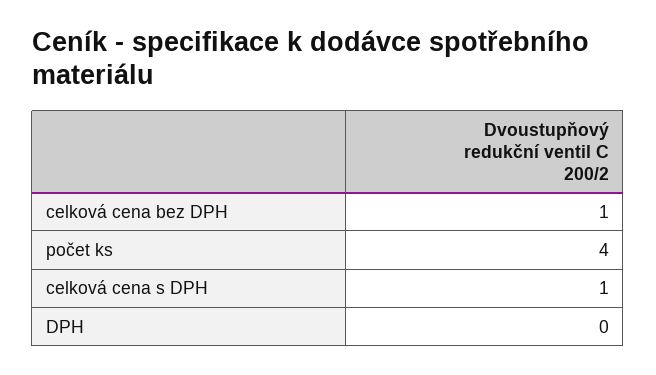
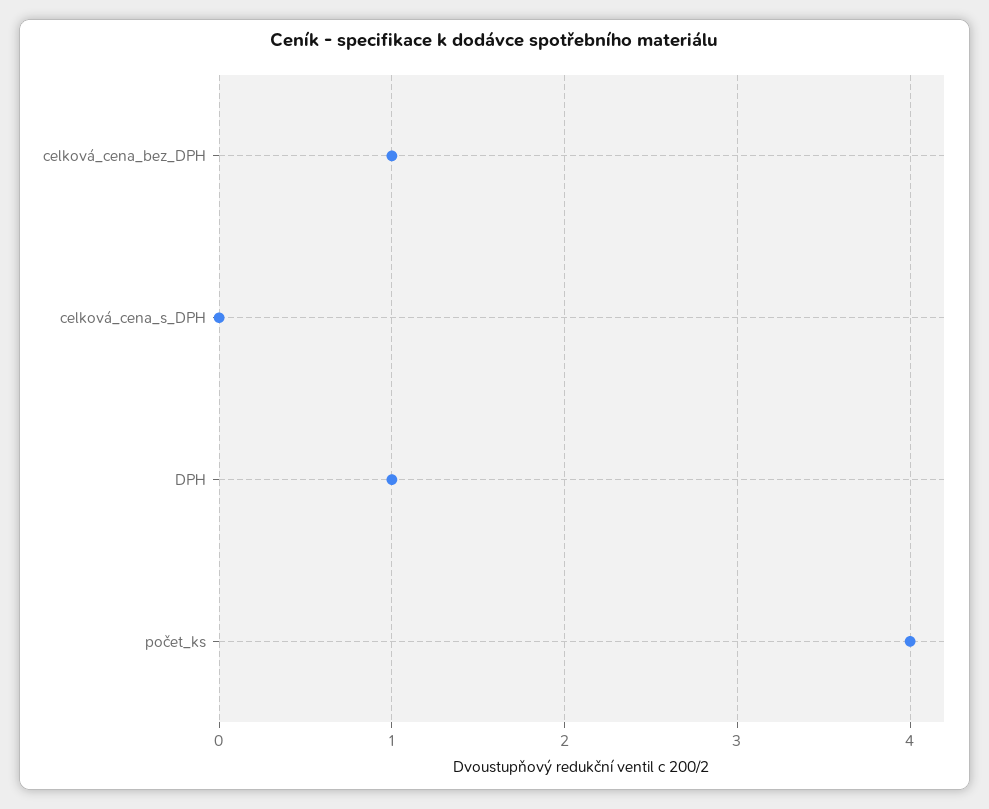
celková cena s DPH: 1 -> 0
DPH: 0 -> 1

